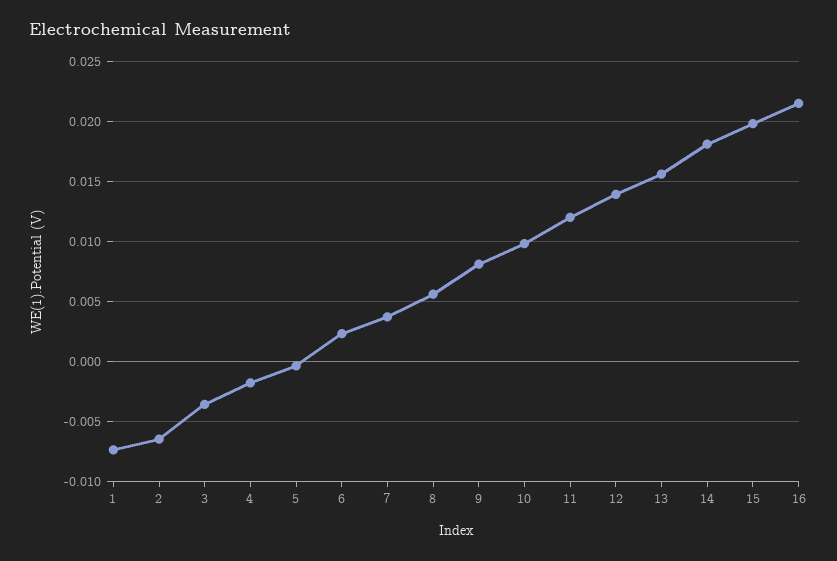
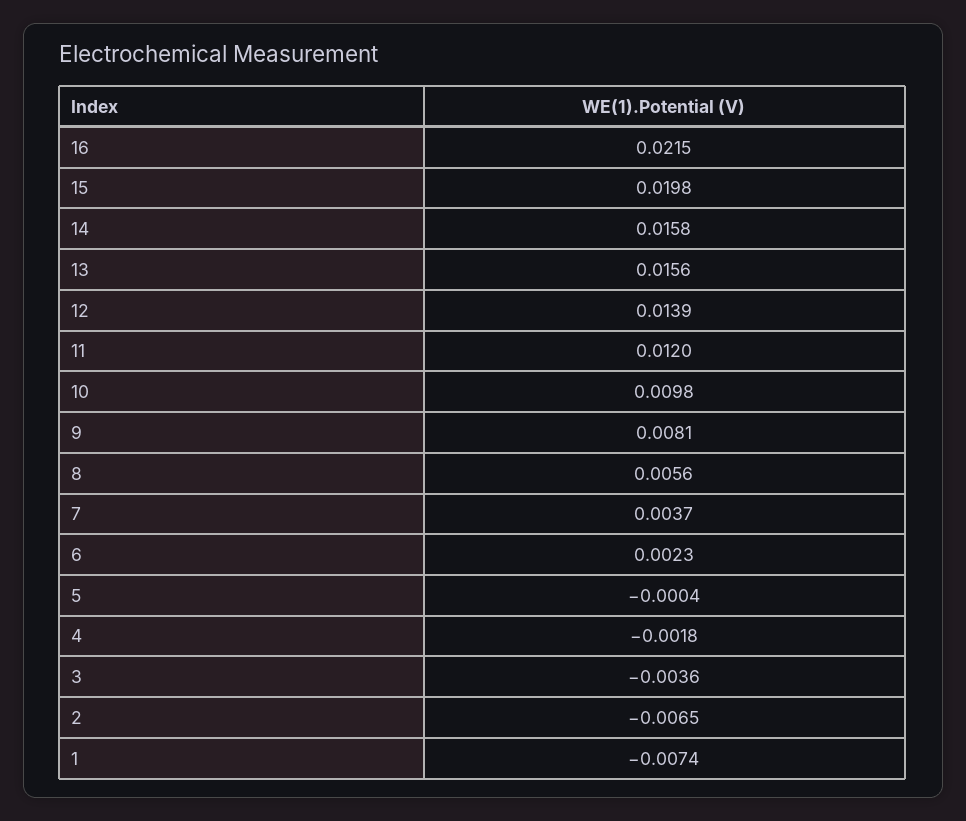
14: 0.018 -> 0.0158

